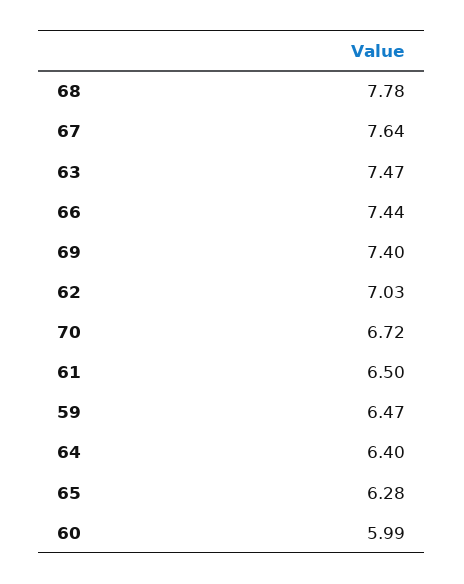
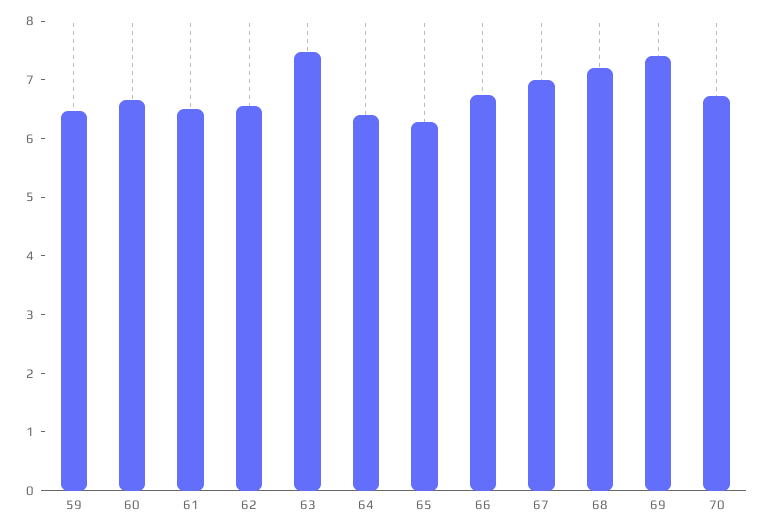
68: 7.78 -> 7.2
67: 7.64 -> 7
66: 7.44 -> 6.8
62: 7.03 -> 6.6
60: 5.99 -> 6.6

